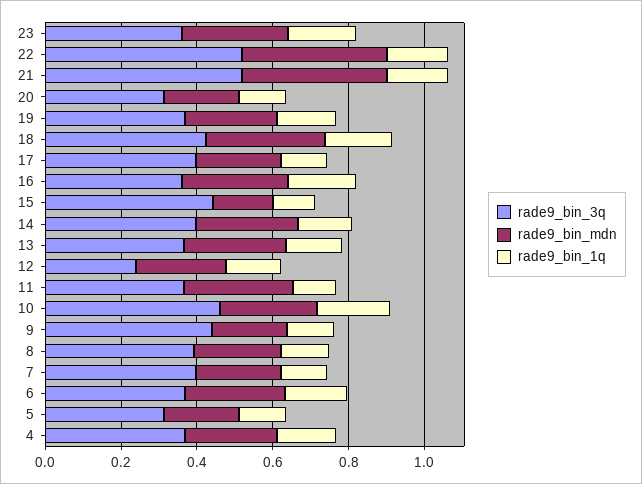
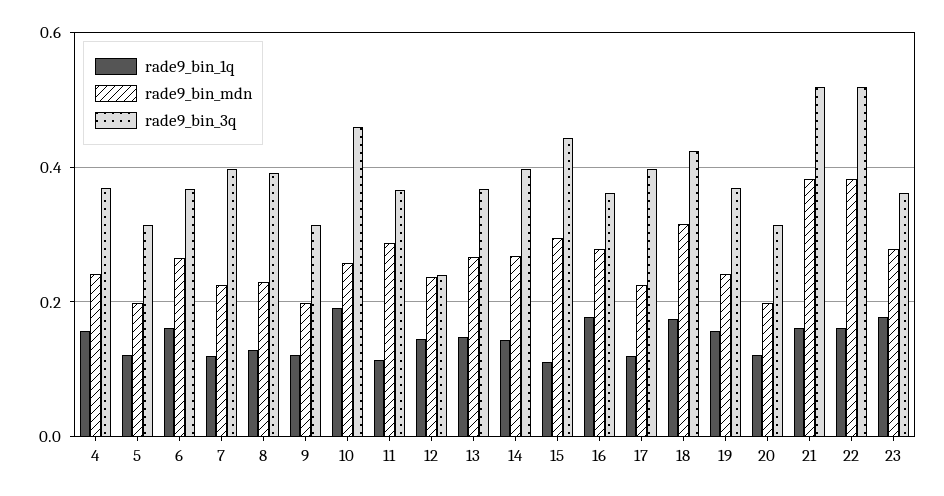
rade9_bin_mdn, 15: 0.15 -> 0.3
rade9_bin_3q, 9: 0.45 -> 0.32

